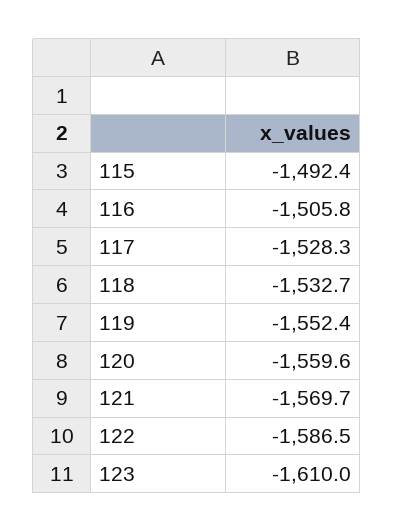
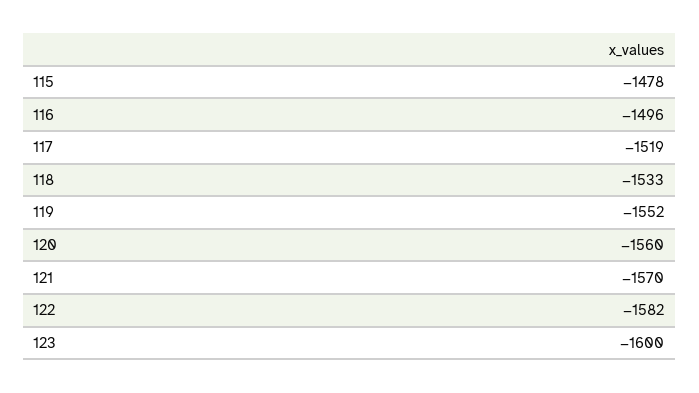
115: -1492.4 -> -1478
116: -1505.8 -> -1496
117: -1528.3 -> -1519
122: -1586.5 -> -1582
123: -1610 -> -1600

